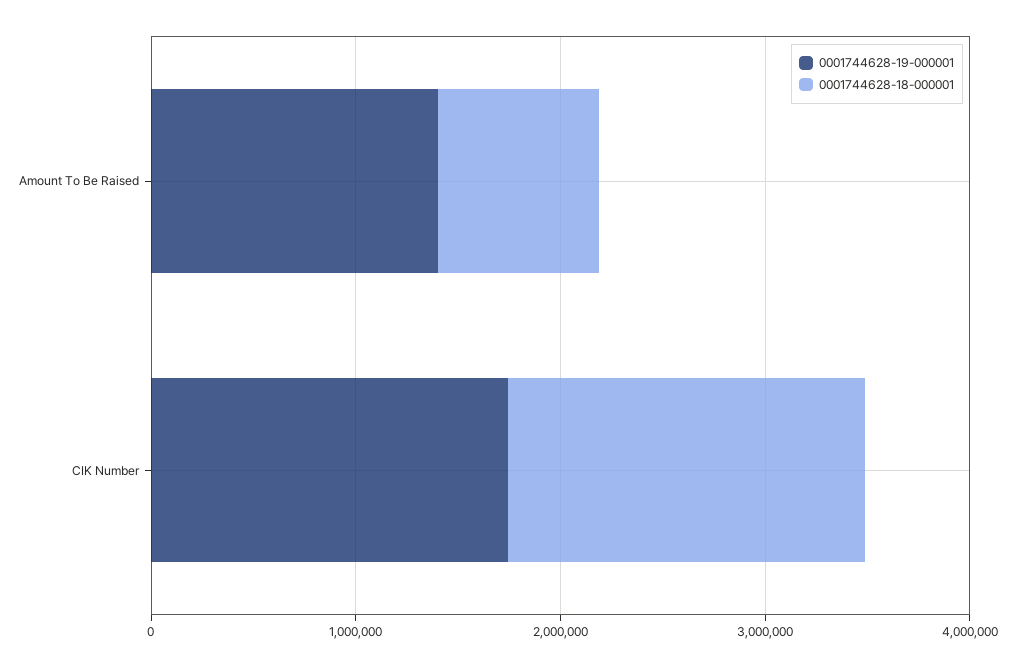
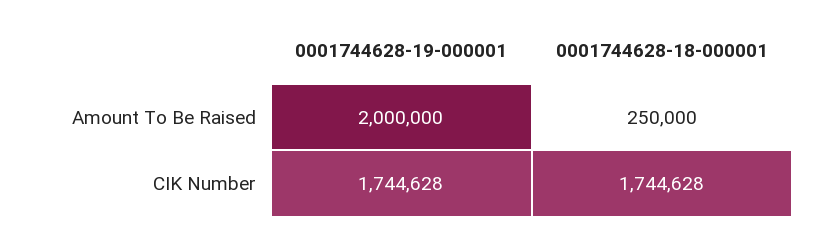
0001744628-19-000001, Amount To Be Raised: 1400000 -> 2000000
0001744628-18-000001, Amount To Be Raised: 800000 -> 250000

